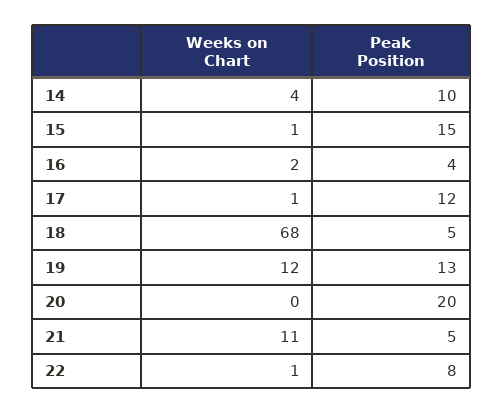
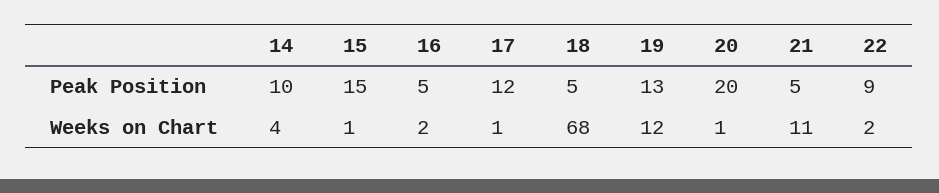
Peak Position, 16: 4 -> 5
Weeks on Chart, 20: 0 -> 1
Weeks on Chart, 22: 1 -> 2
Peak Position, 22: 8 -> 9

